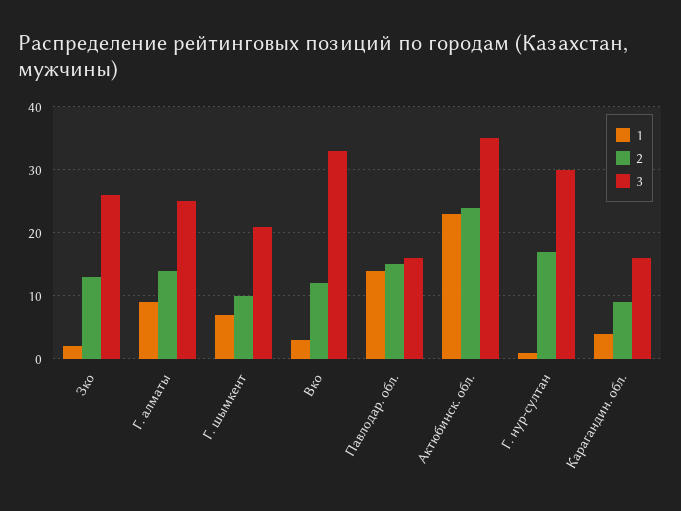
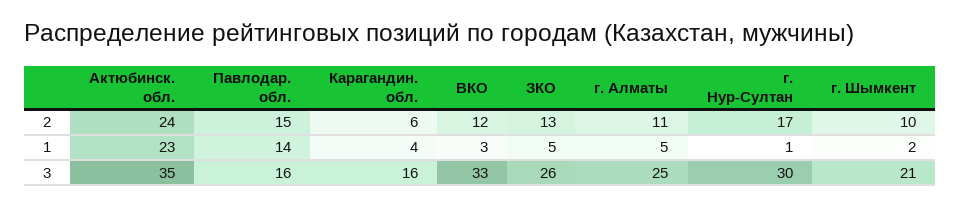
1, Зко: 2 -> 5
1, Г. алматы: 9 -> 5
2, Г. алматы: 14 -> 11
1, Г. шымкент: 7 -> 2
2, Карагандин. обл.: 9 -> 6

